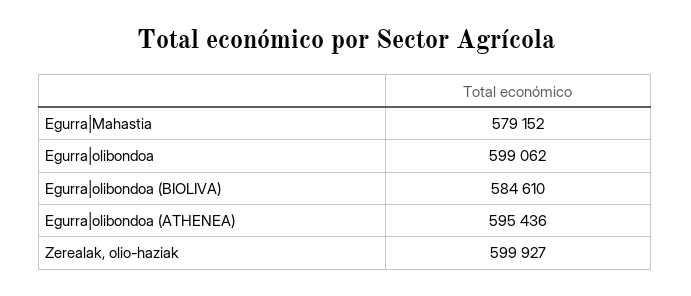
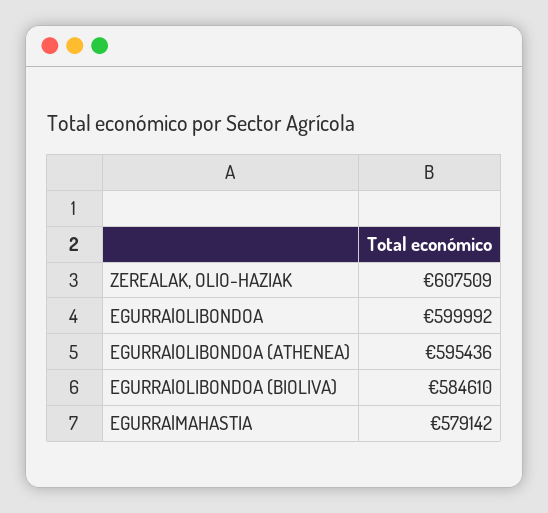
Egurra|Mahastia: 579152 -> 579142
Egurra|olibondoa: 599062 -> 599992
Zerealak, olio-haziak: 599927 -> 607509

